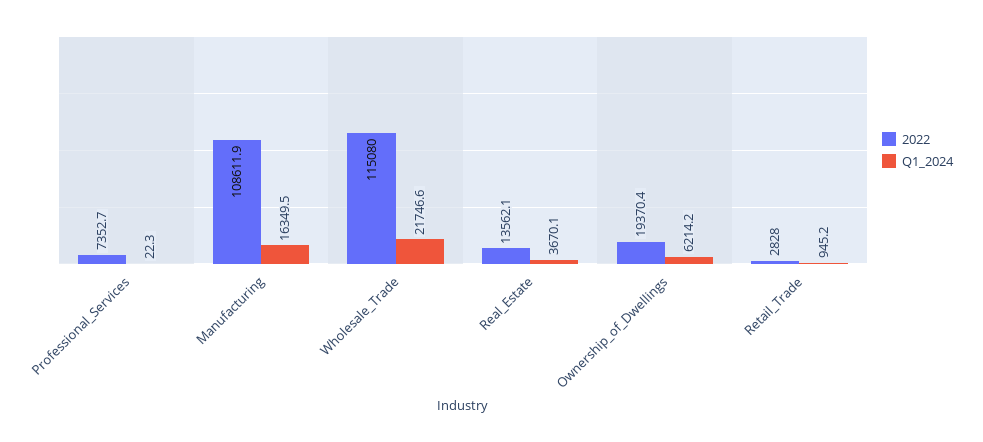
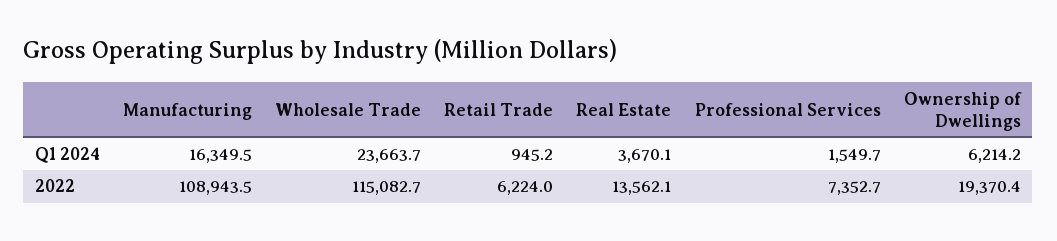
Q1_2024, Professional_Services: 22.3 -> 1549.7
2022, Manufacturing: 108611.9 -> 108943.5
2022, Wholesale_Trade: 115080 -> 115082.7
Q1_2024, Wholesale_Trade: 21746.6 -> 23663.7
2022, Retail_Trade: 2828 -> 6224

